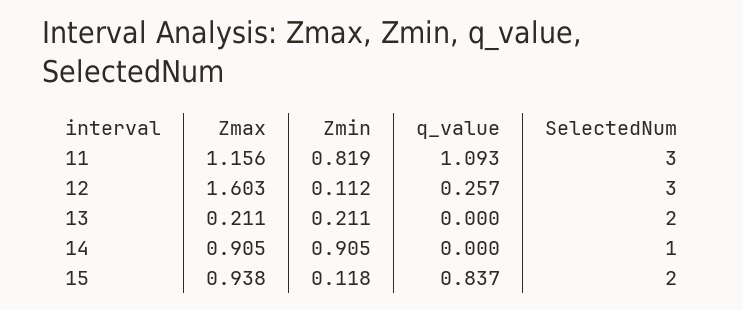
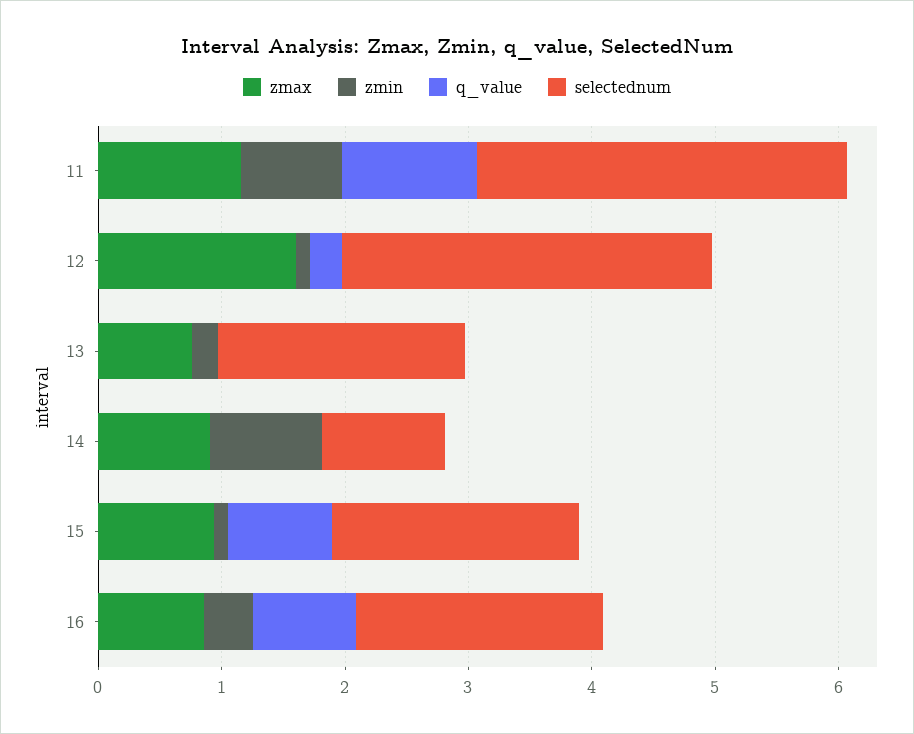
Zmax, 13: 0.211 -> 0.8
Zmax, 16: none -> 0.8
Zmin, 16: none -> 0.4
q_value, 16: none -> 0.8
SelectedNum, 16: none -> 2

